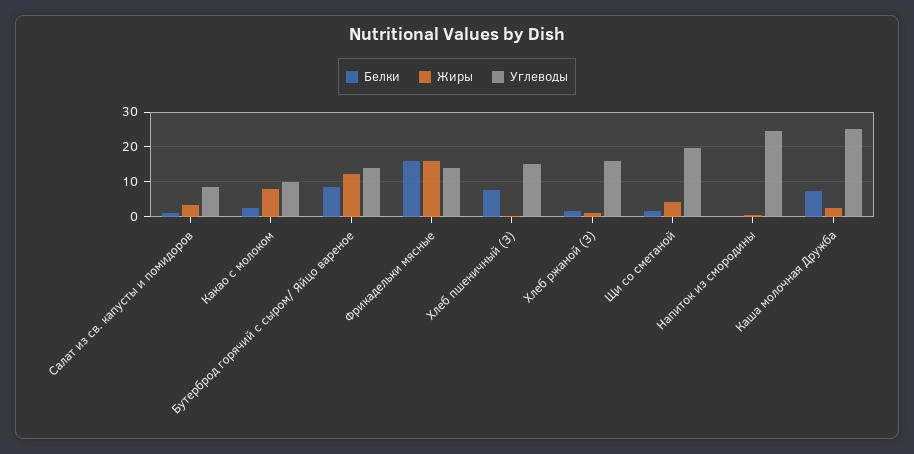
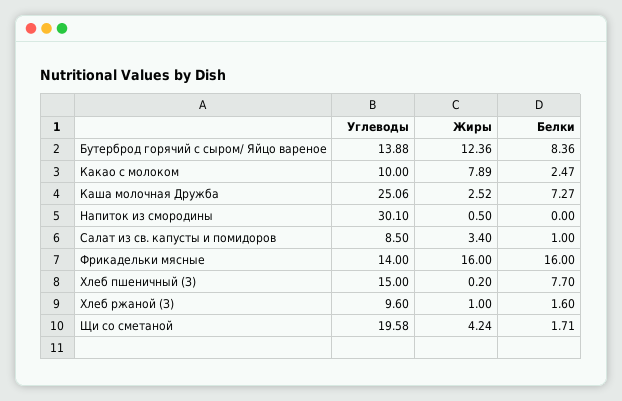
Углеводы, Хлеб ржаной (З): 16 -> 9.6
Углеводы, Напиток из смородины: 24 -> 30.1

